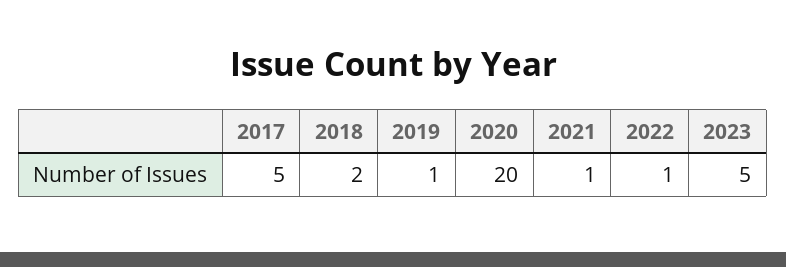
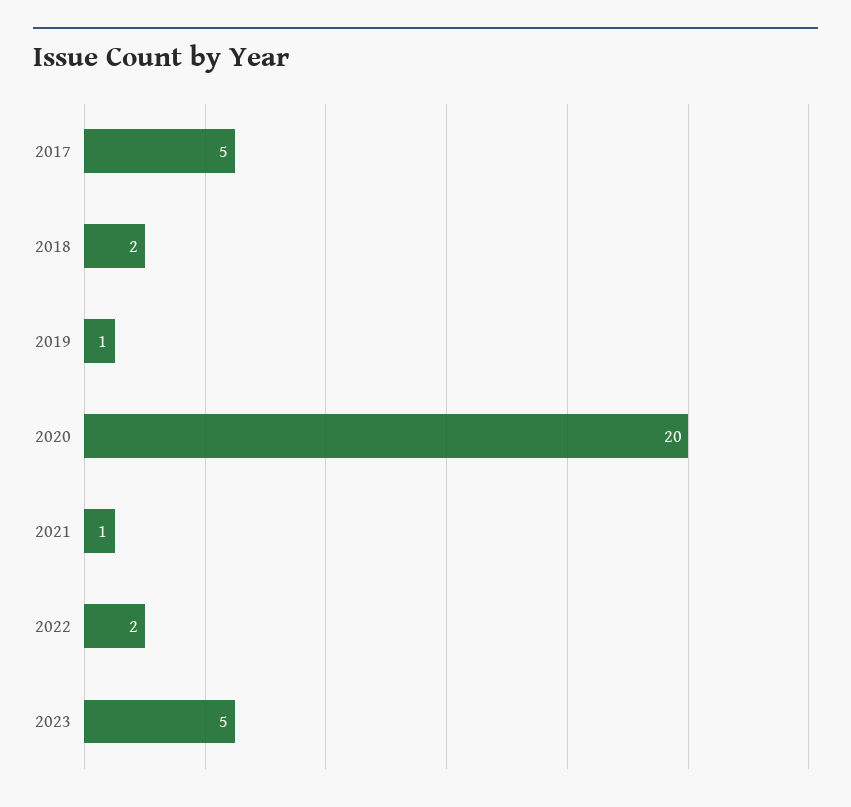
2022: 1 -> 2

